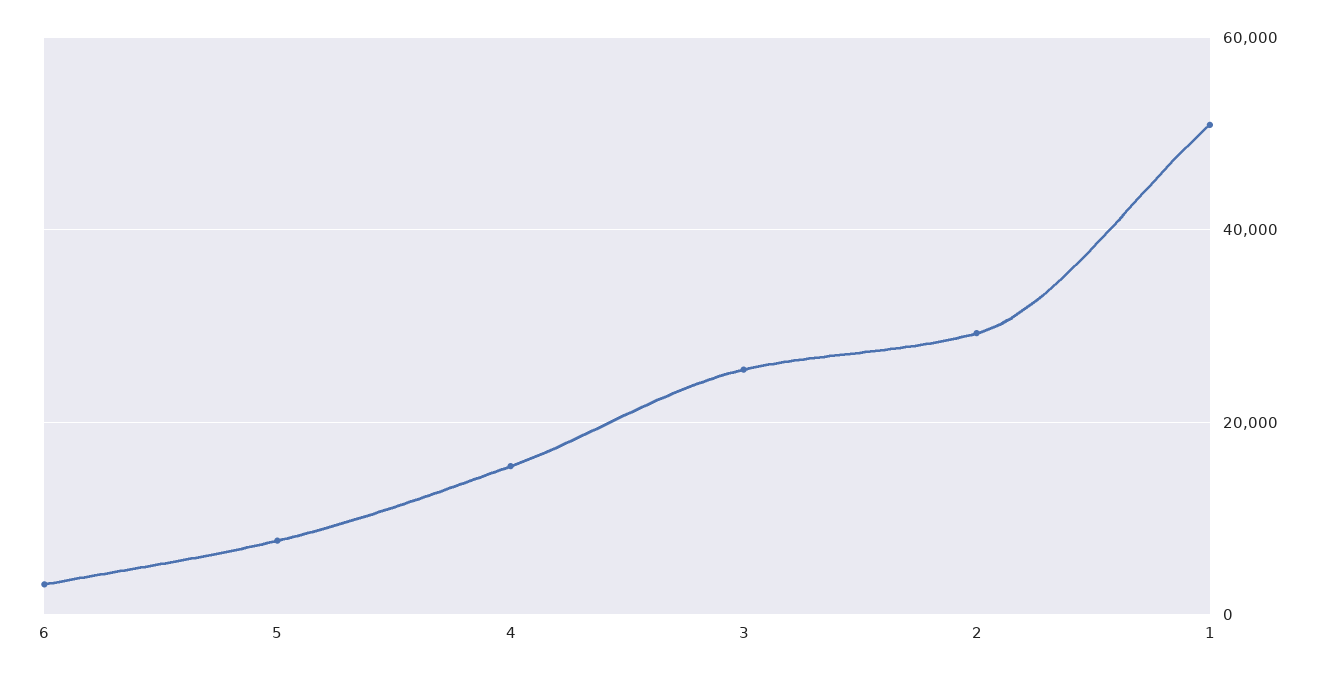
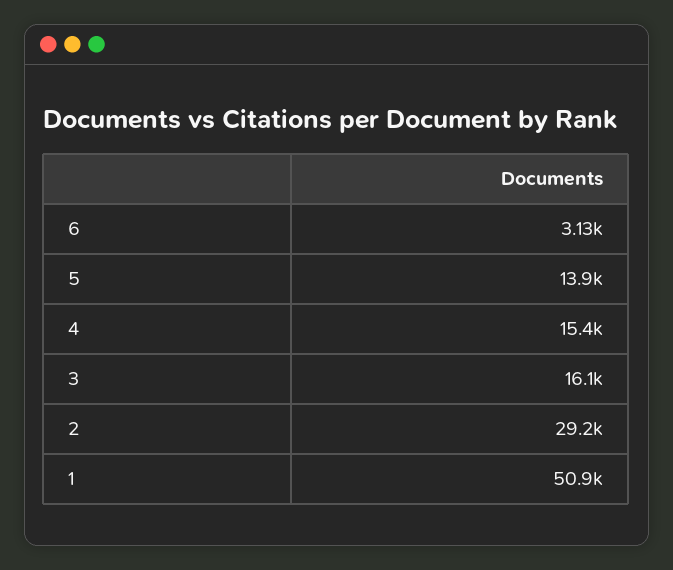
5: 8000 -> 13900
3: 26000 -> 16100

